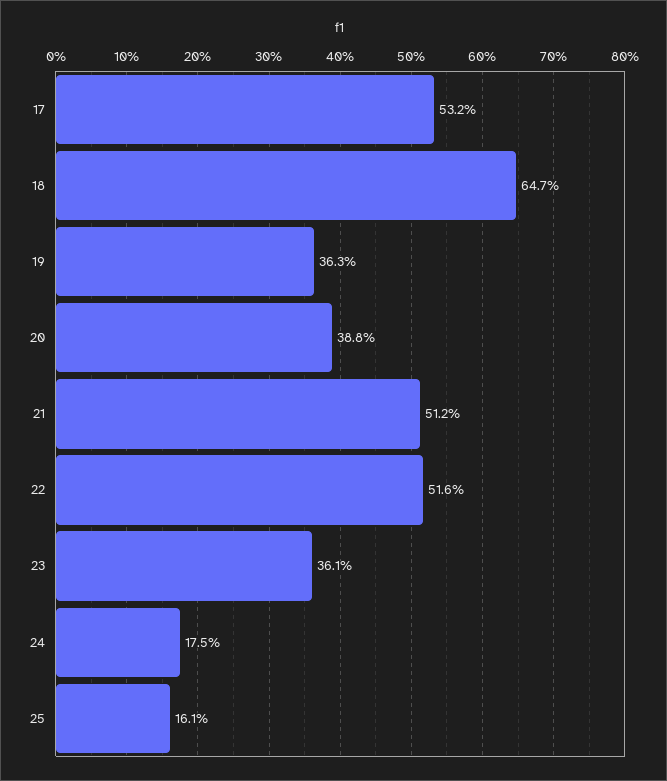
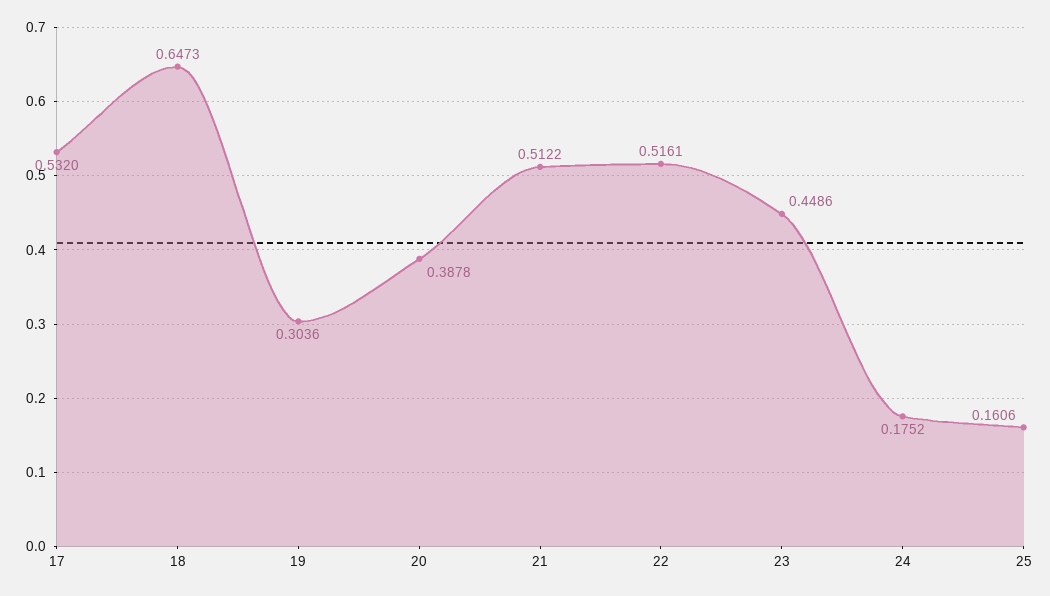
19: 0.363 -> 0.3036
23: 0.361 -> 0.4486

